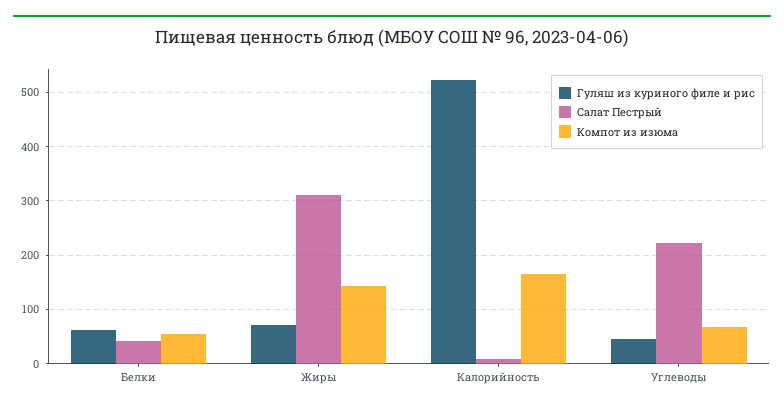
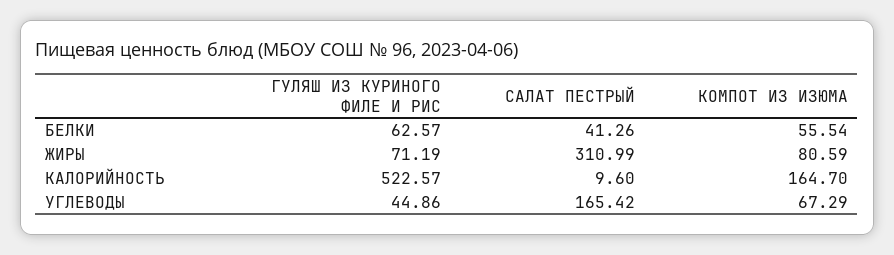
Компот из изюма, Жиры: 140 -> 80.59
Салат Пестрый, Углеводы: 220 -> 165.42

